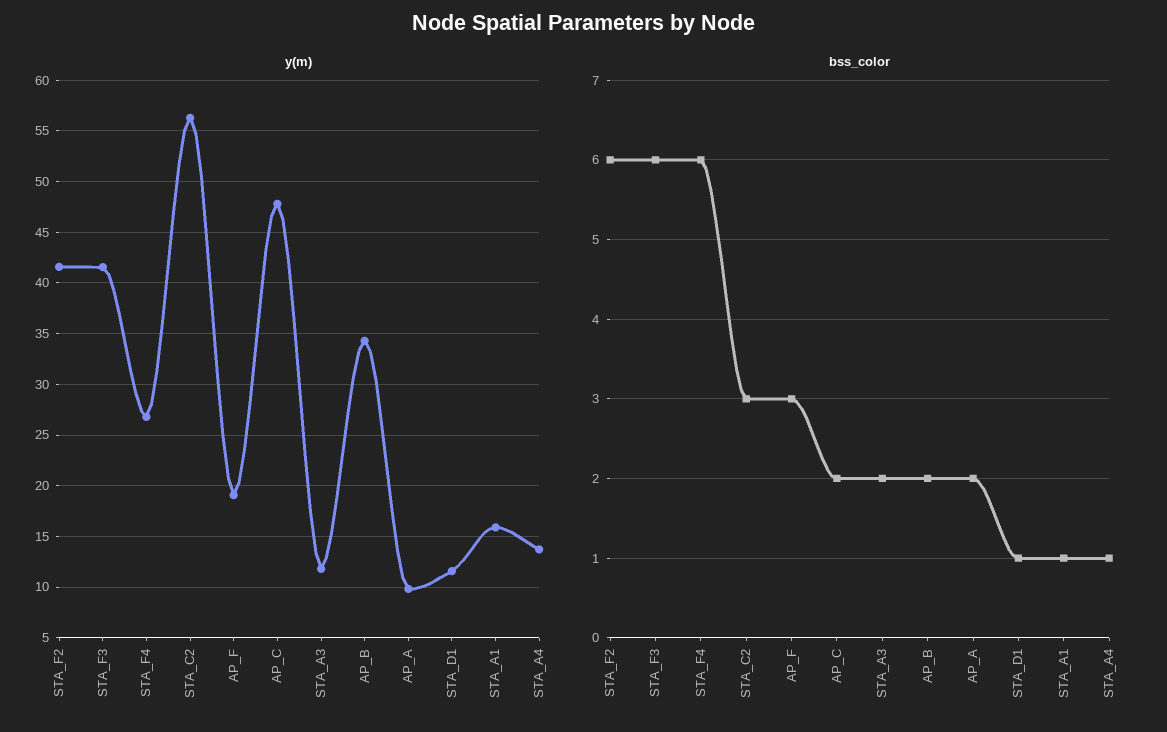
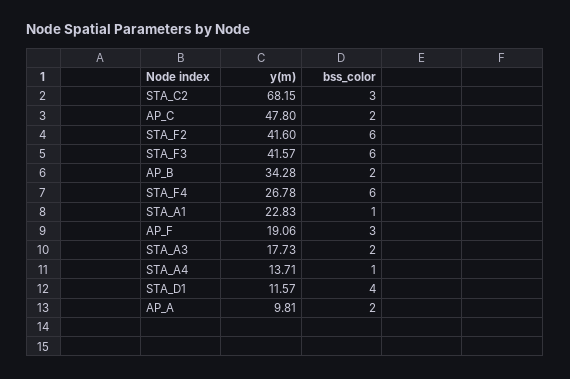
y(m), STA_C2: 56 -> 68.15
y(m), STA_A3: 12 -> 17.73
y(m), STA_A1: 16 -> 22.83
bss_color, STA_D1: 1 -> 4

